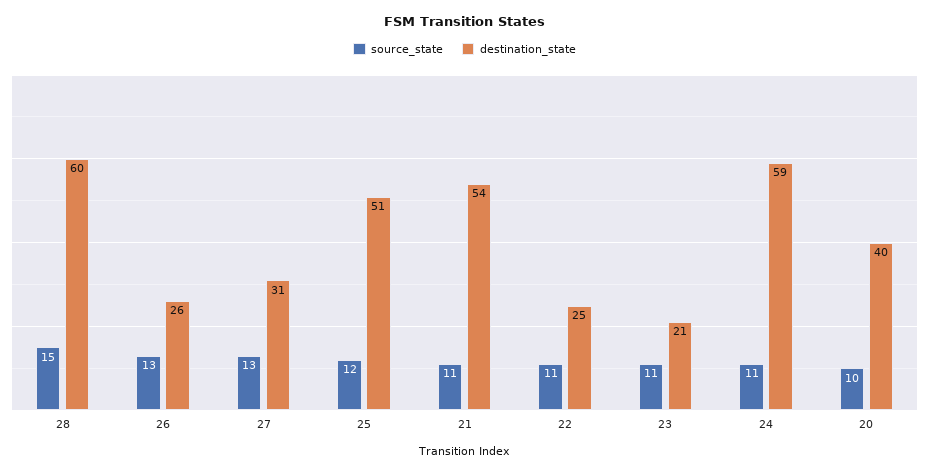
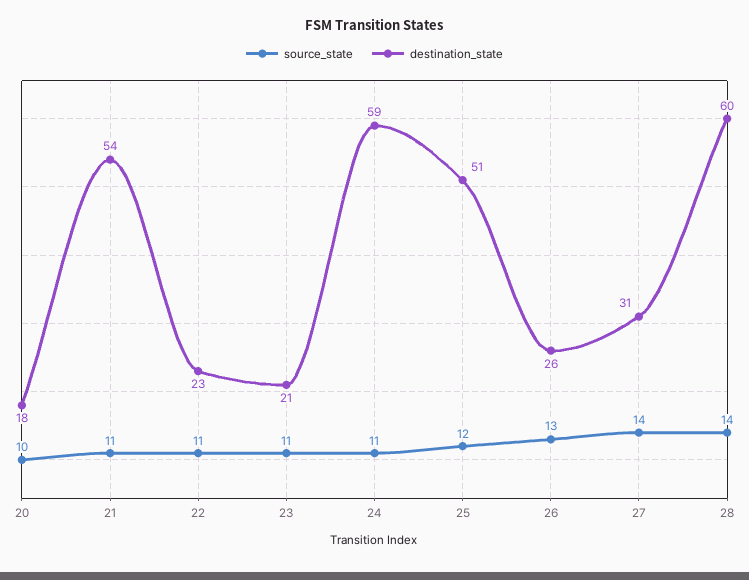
source_state, 28: 15 -> 14
source_state, 27: 13 -> 14
destination_state, 22: 25 -> 23
destination_state, 20: 40 -> 18

